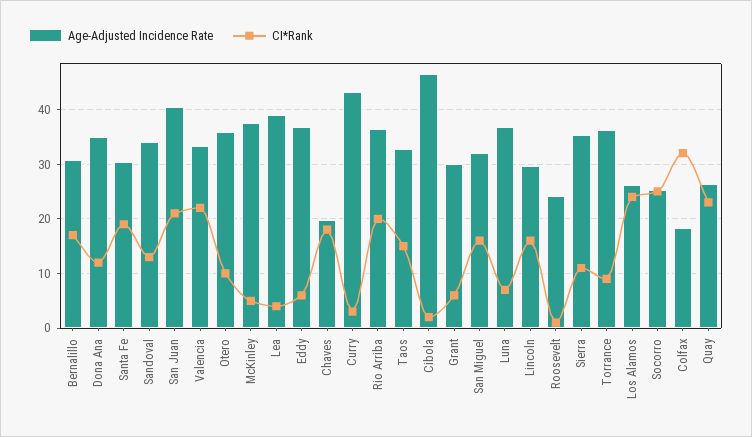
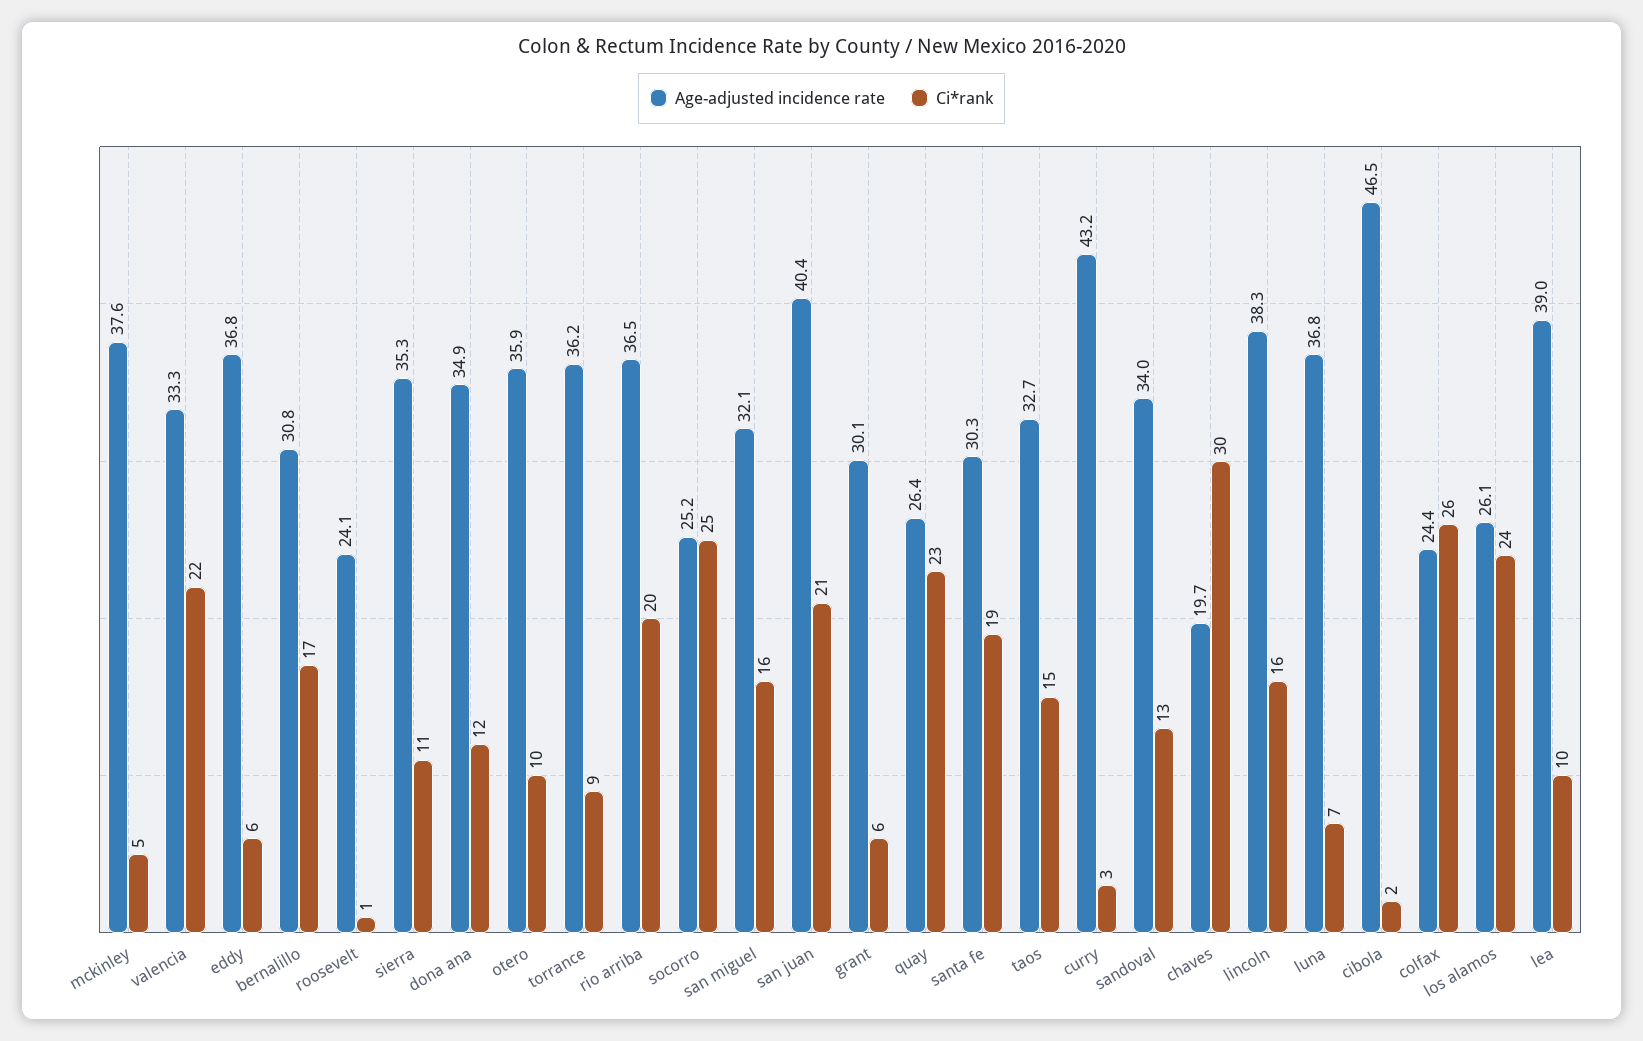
CI*Rank, Lea: 4 -> 10
CI*Rank, Chaves: 18 -> 30
Age-Adjusted Incidence Rate, Lincoln: 30 -> 38.3
Age-Adjusted Incidence Rate, Colfax: 18 -> 24.4
CI*Rank, Colfax: 32 -> 26

